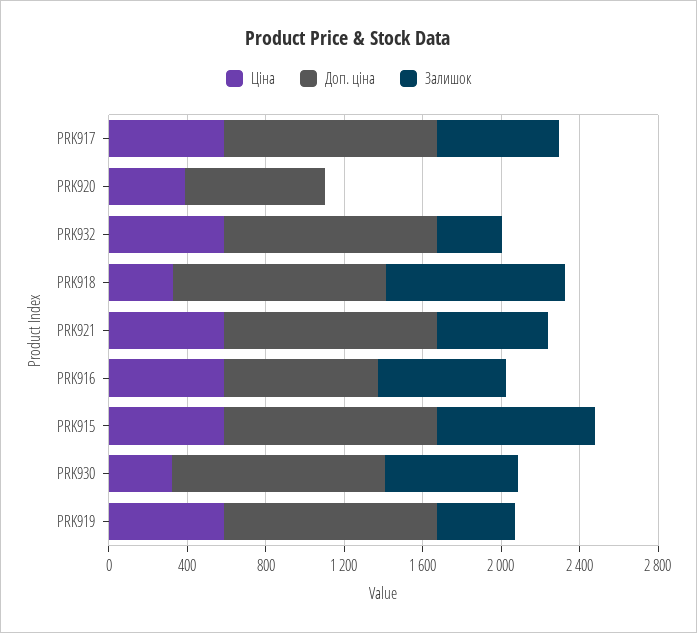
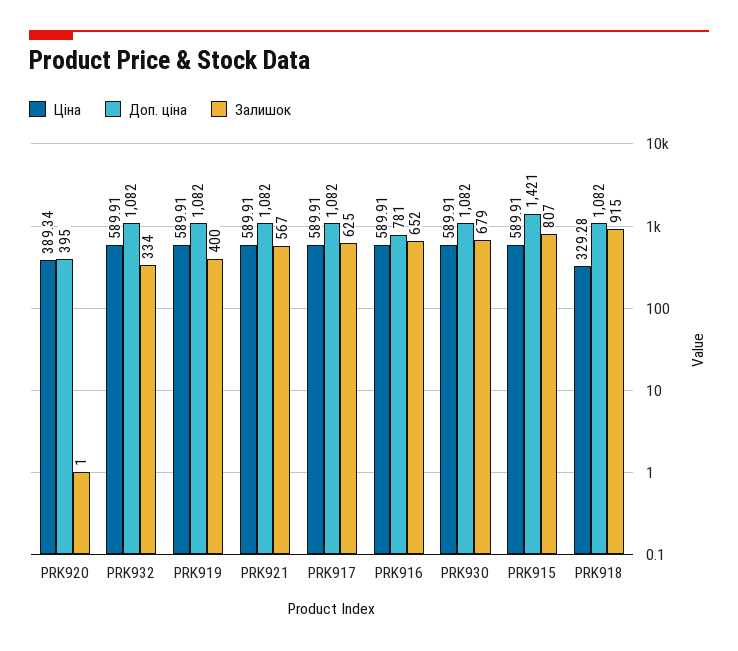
Доп. ціна, PRK920: 700 -> 395
Доп. ціна, PRK915: 1100 -> 1421
Ціна, PRK930: 300 -> 589.91

